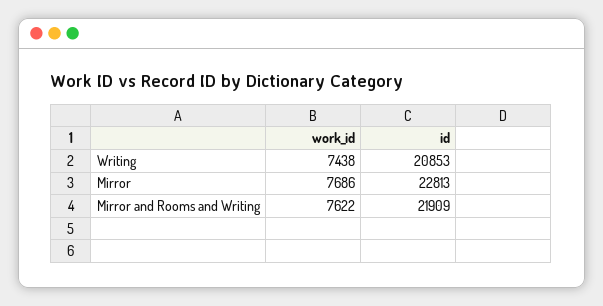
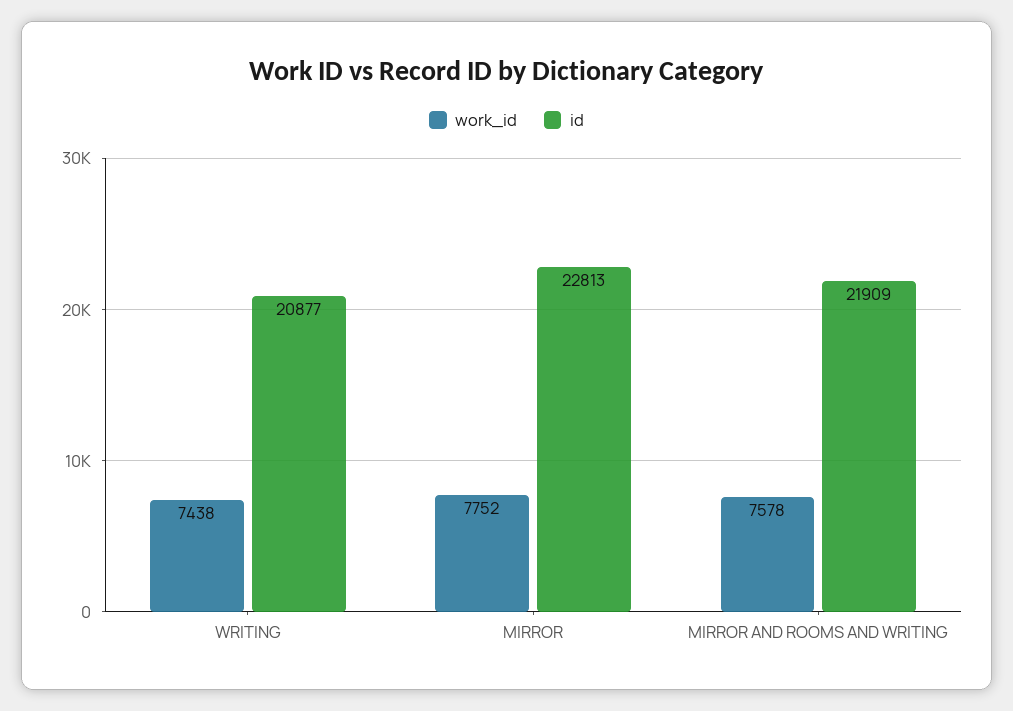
id, Writing: 20853 -> 20877
work_id, Mirror: 7686 -> 7752
work_id, Mirror and Rooms and Writing: 7622 -> 7578

